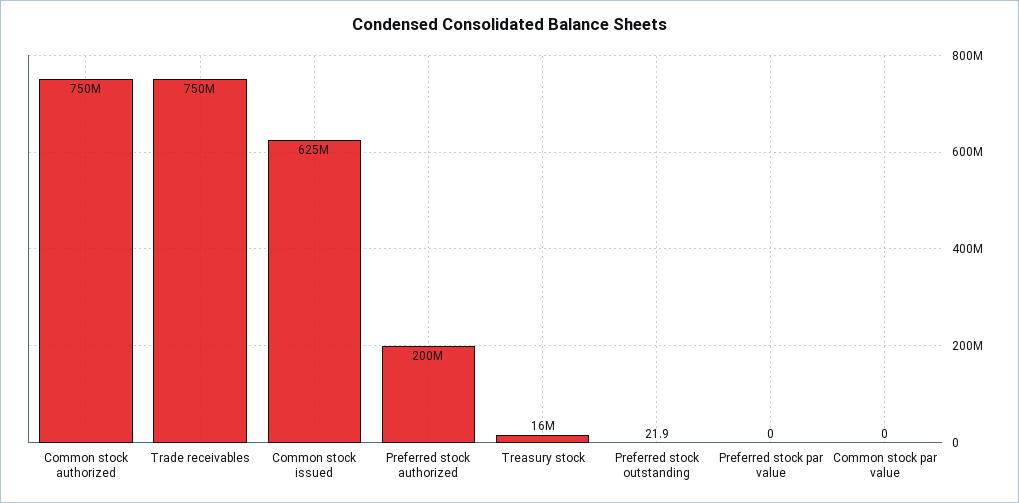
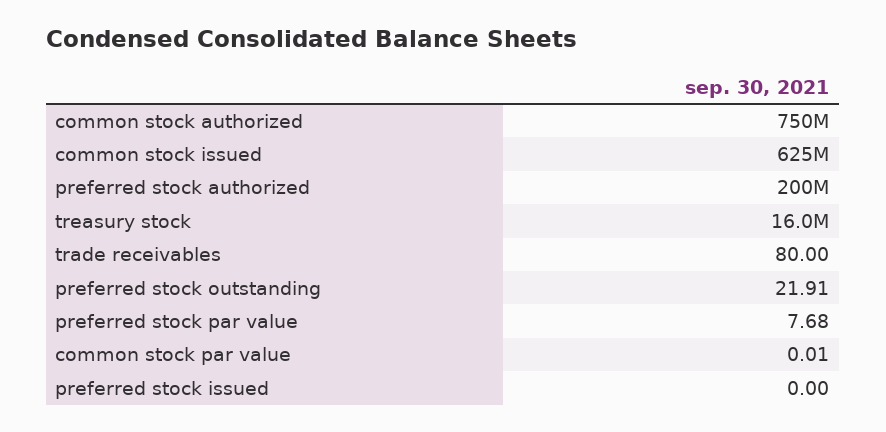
Trade receivables: 750000000 -> 80
Preferred stock par value: 0 -> 7.68
preferred stock issued: none -> 0

